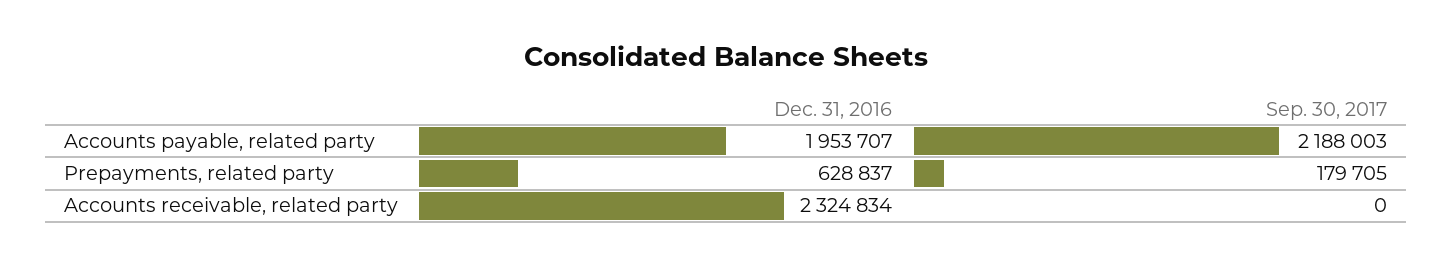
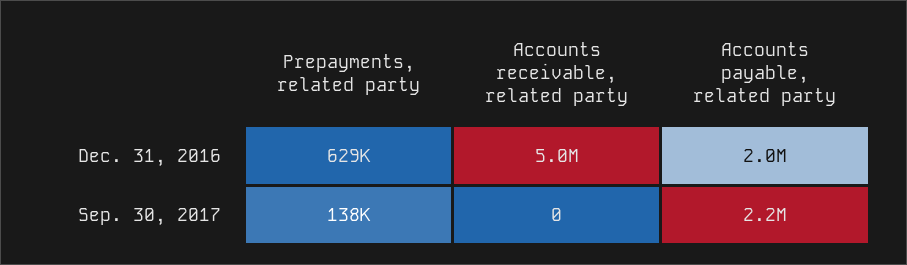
Sep. 30, 2017, Prepayments, related party: 179705 -> 138000
Dec. 31, 2016, Accounts receivable, related party: 2324834 -> 5000000

